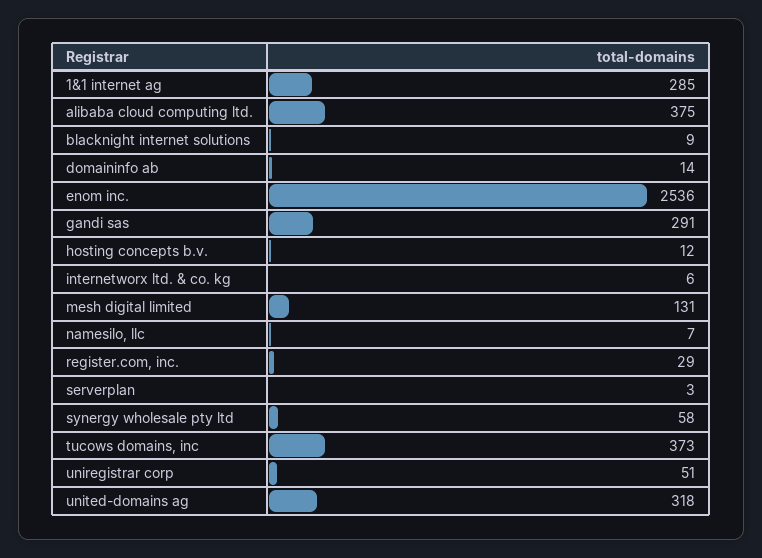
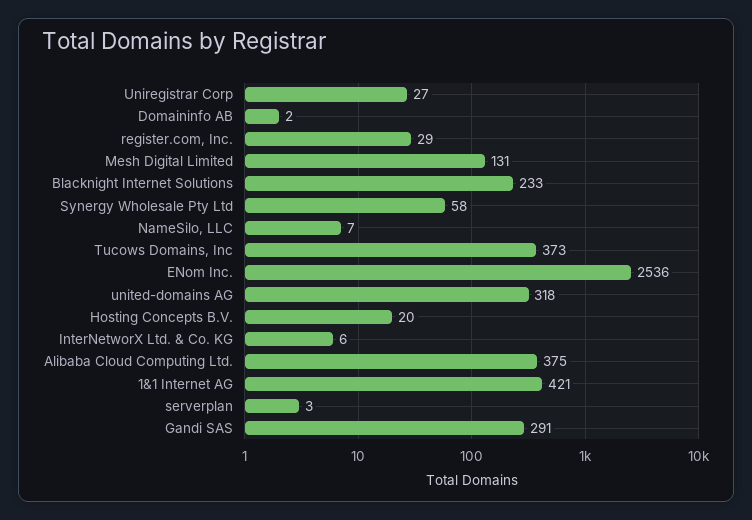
1&1 internet ag: 285 -> 421
blacknight internet solutions: 9 -> 233
domaininfo ab: 14 -> 2
hosting concepts b.v.: 12 -> 20
uniregistrar corp: 51 -> 27

